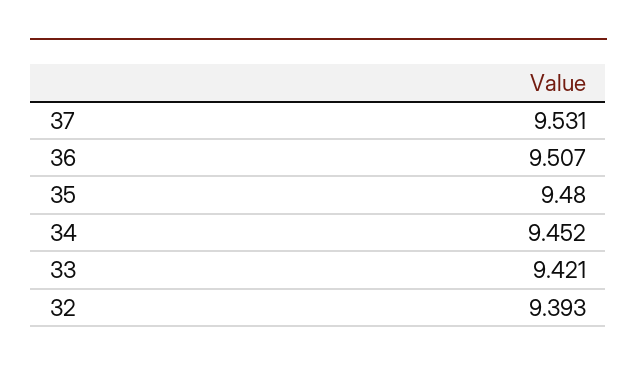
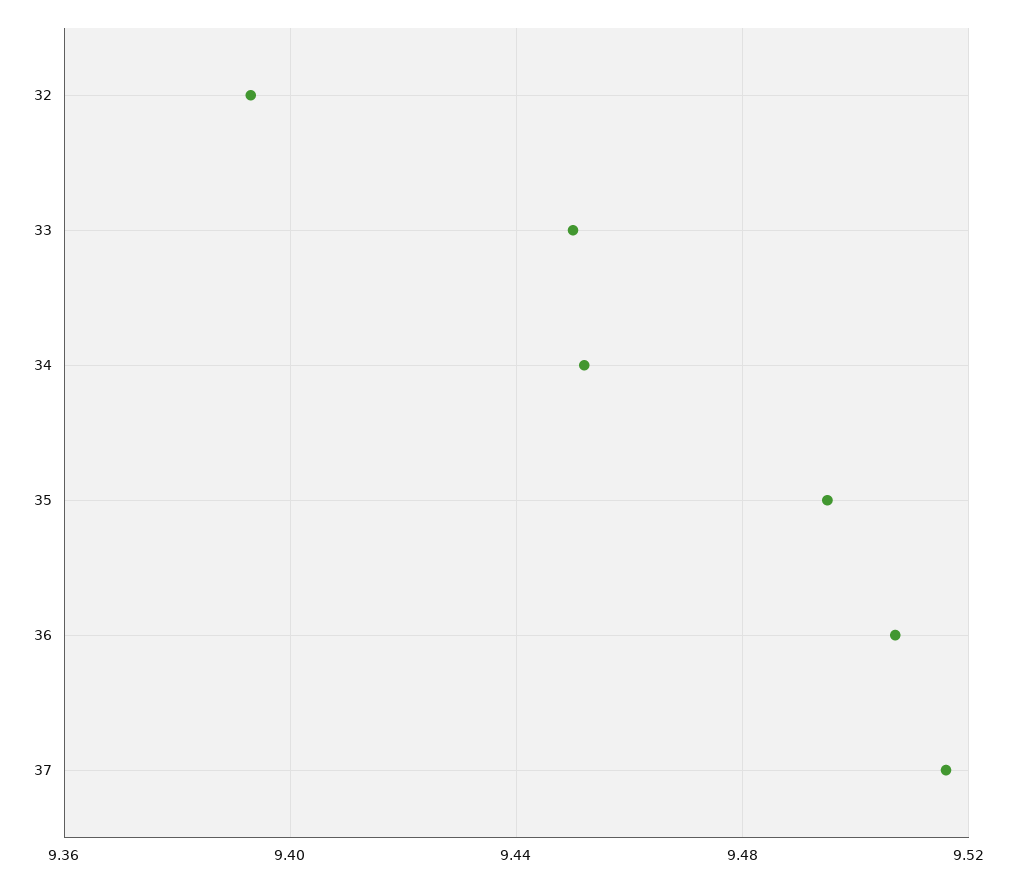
37: 9.531 -> 9.515
35: 9.48 -> 9.495
33: 9.421 -> 9.45

